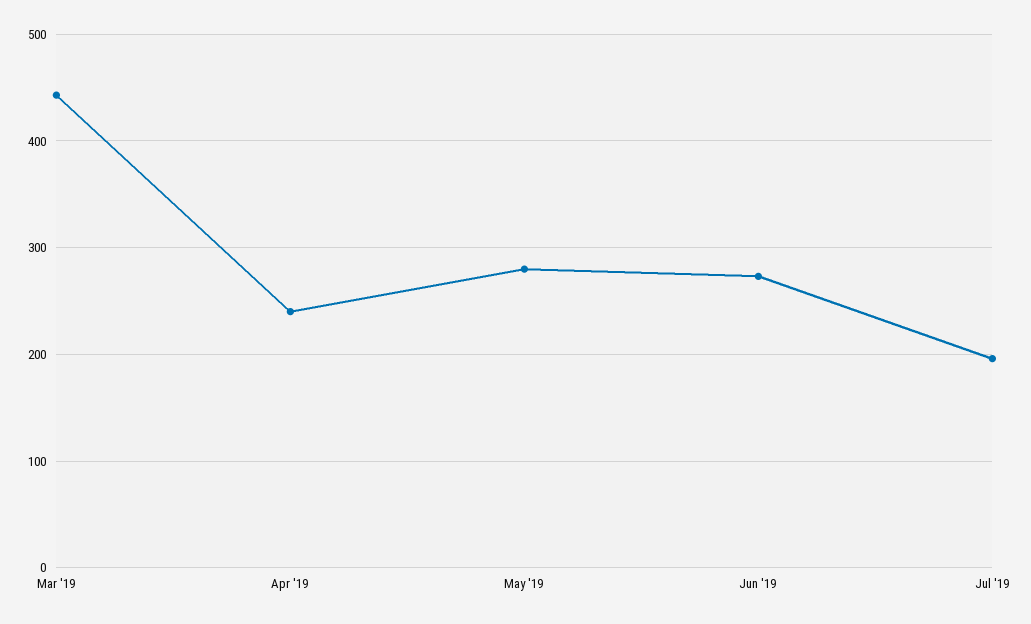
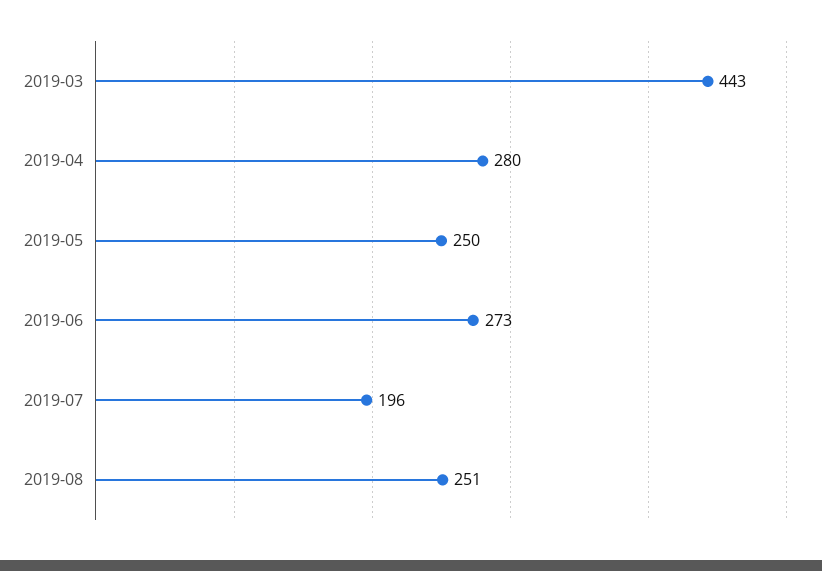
Apr '19: 240 -> 280
May '19: 280 -> 250
2019-08: none -> 251

